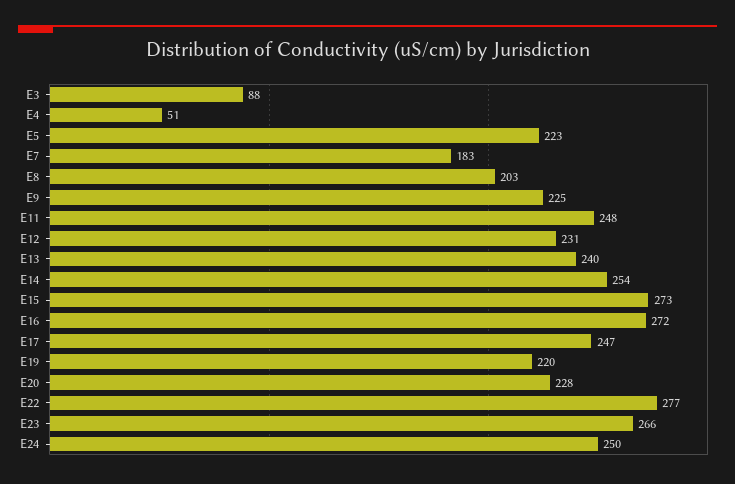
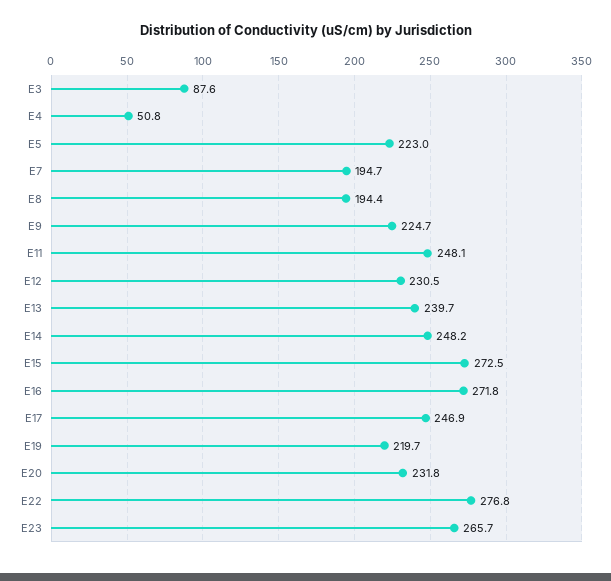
E7: 183 -> 194.7
E8: 203 -> 194.4
E14: 254 -> 248.2
E20: 228 -> 231.8
E24: 250 -> none

